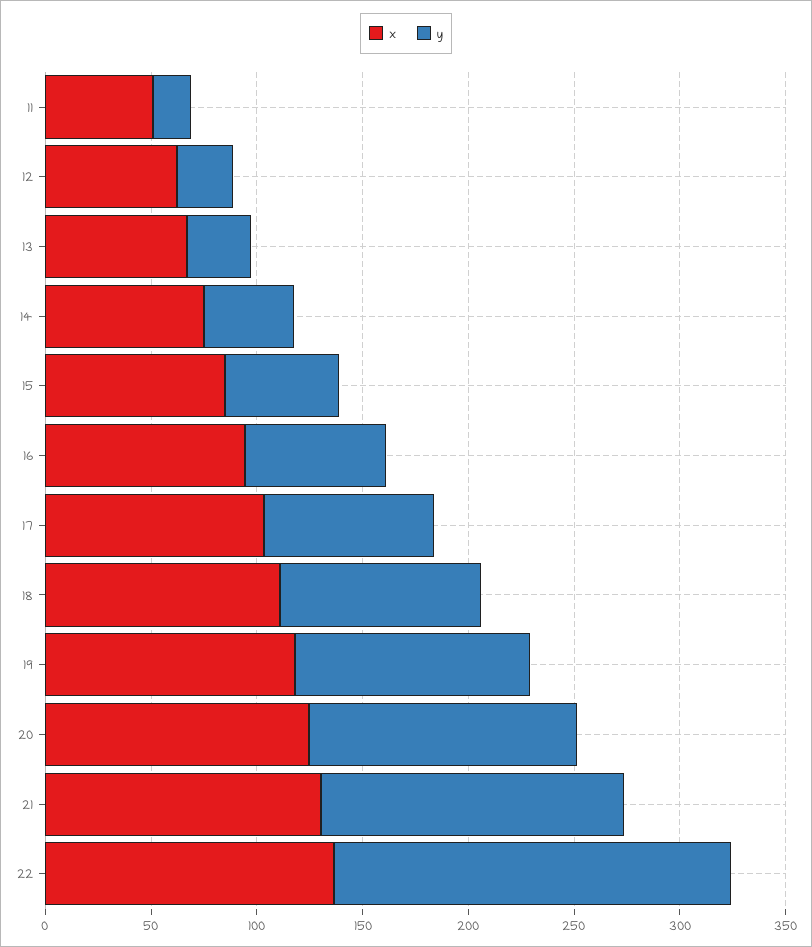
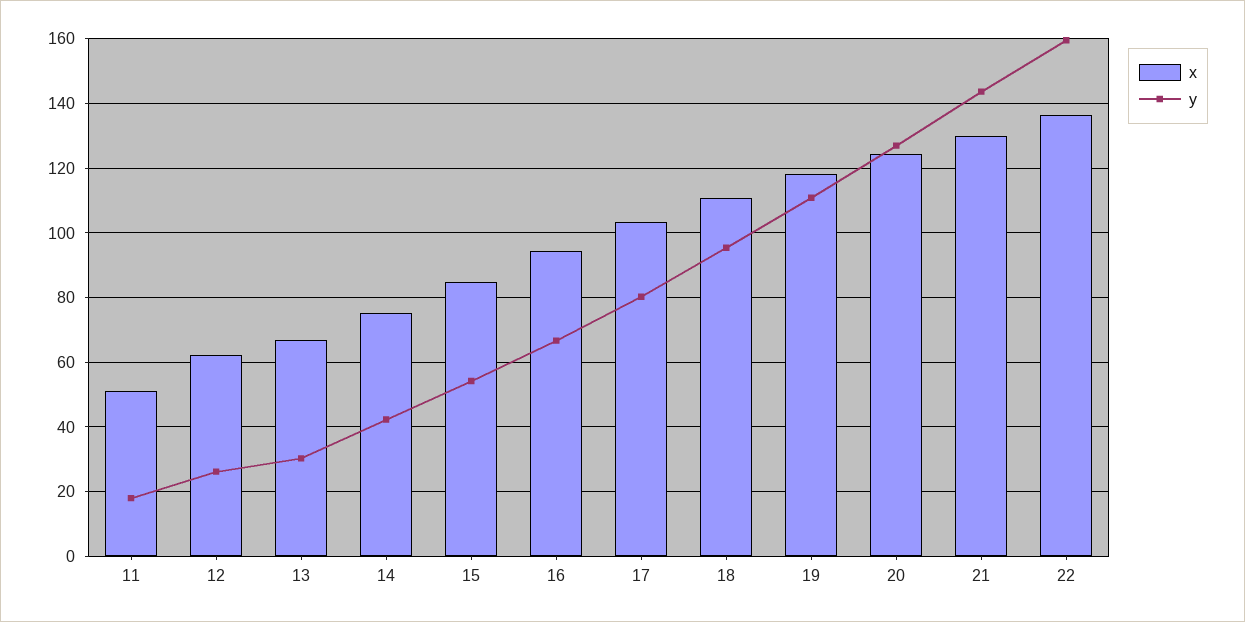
y, 22: 190 -> 160

